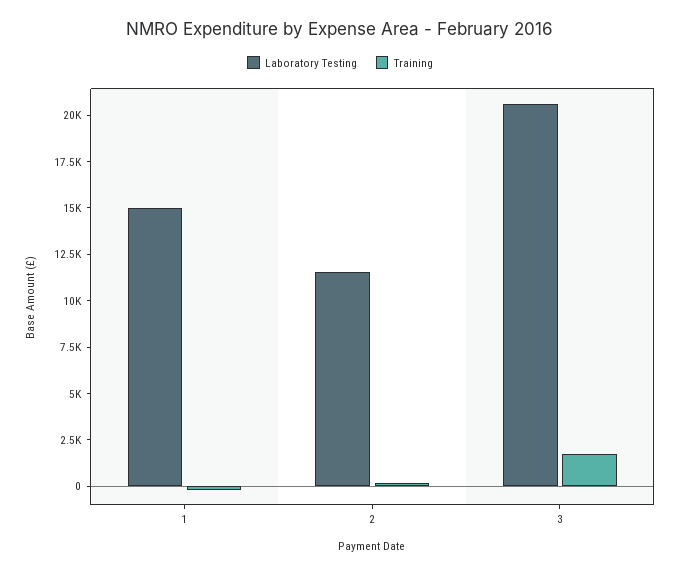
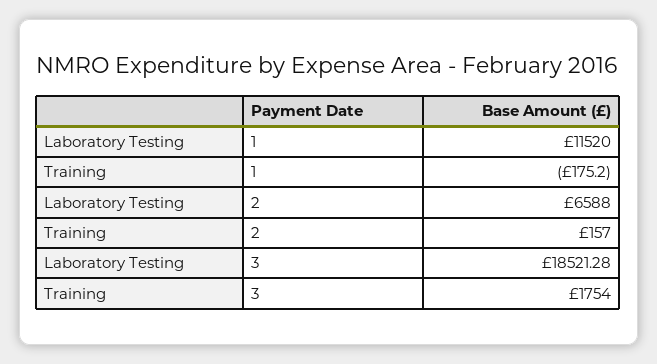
Laboratory Testing, 1: 15000 -> 11520
Laboratory Testing, 2: 11500 -> 6588
Laboratory Testing, 3: 20500 -> 18521.28

